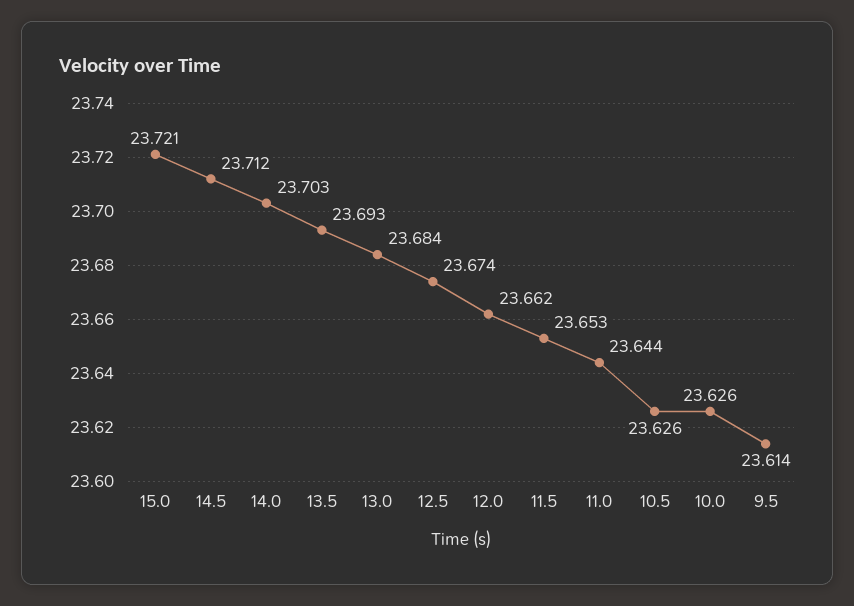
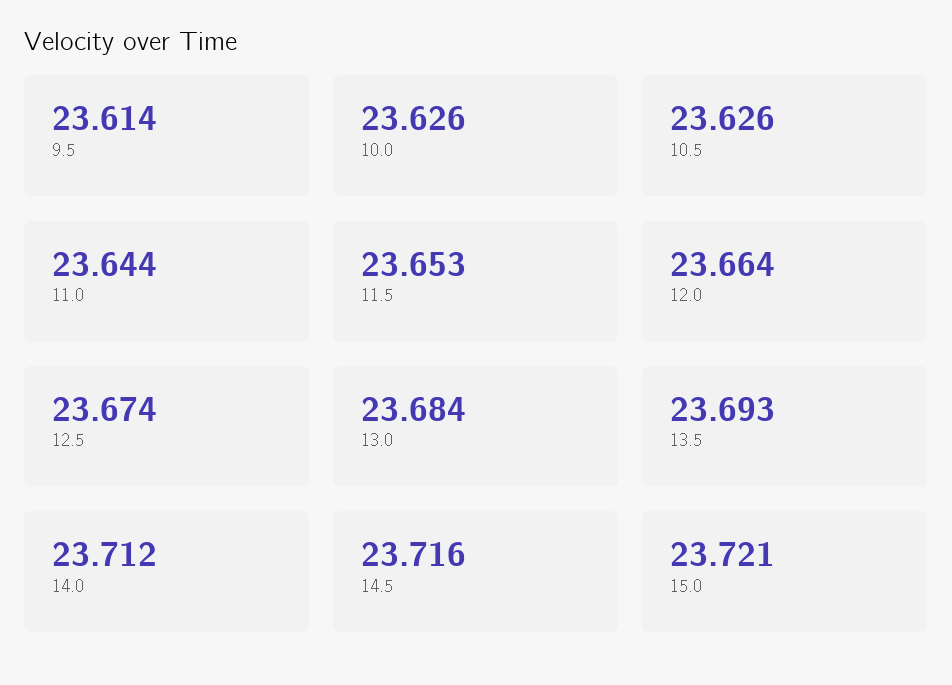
14.5: 23.712 -> 23.716
14.0: 23.703 -> 23.712
12.0: 23.662 -> 23.664

